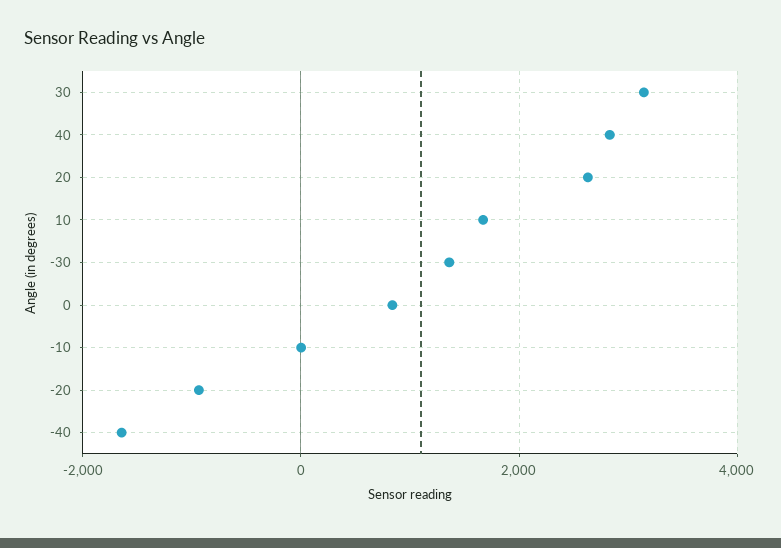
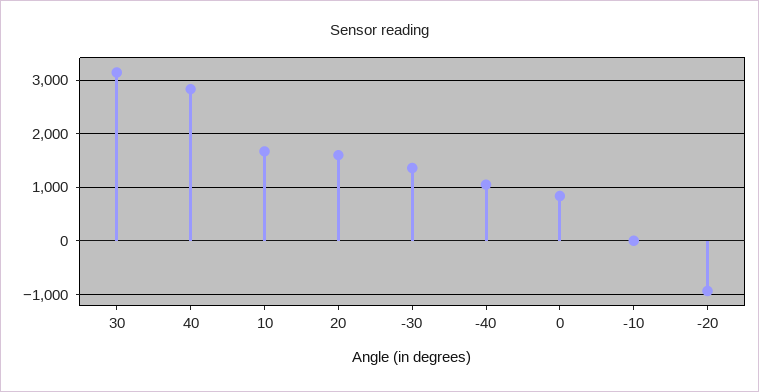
20: 2600 -> 1600
-40: -1600 -> 1000

